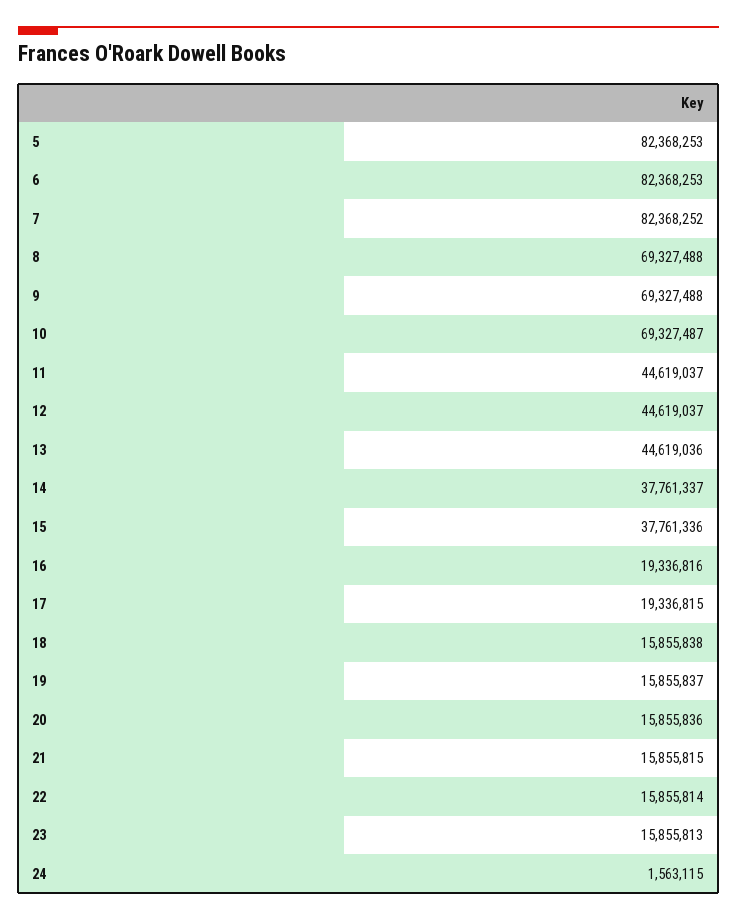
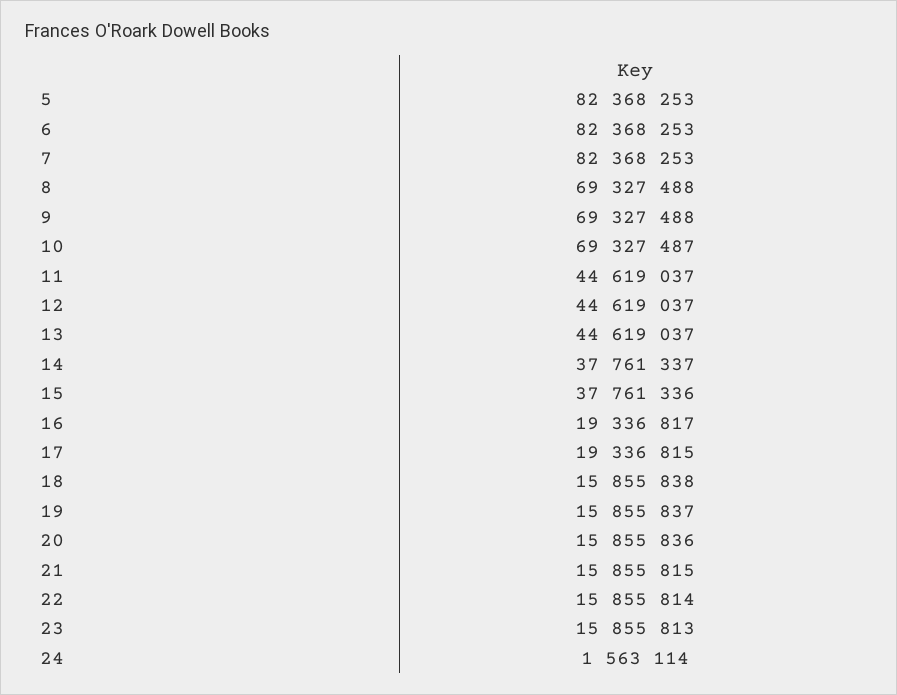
7: 82368252 -> 82368253
13: 44619036 -> 44619037
16: 19336816 -> 19336817
24: 1563115 -> 1563114

